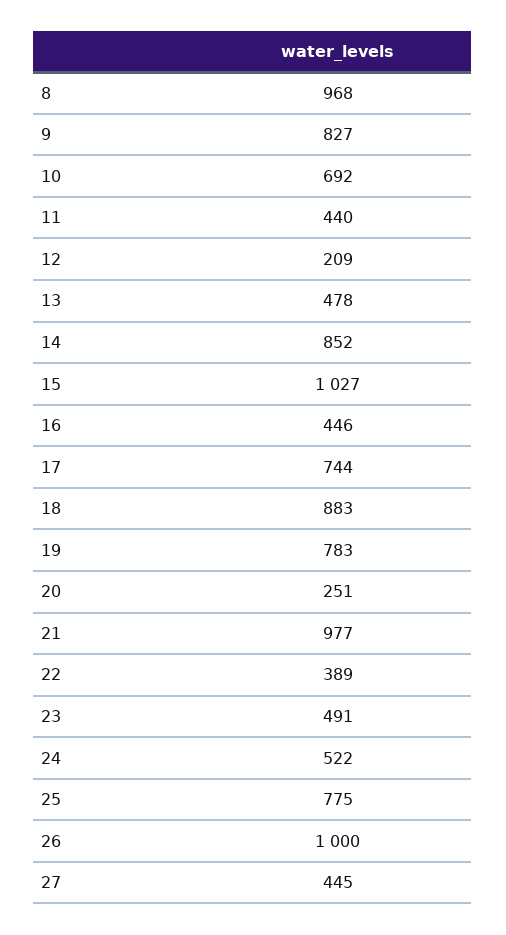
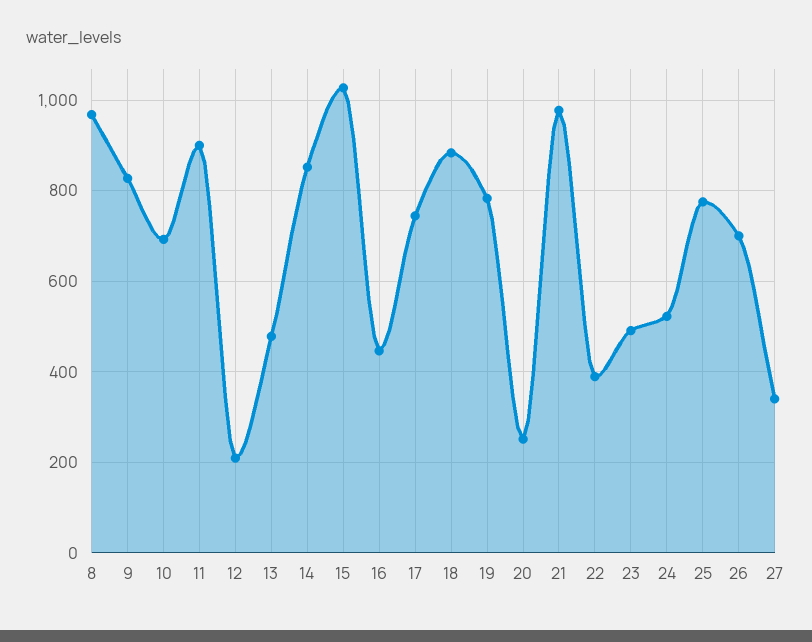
11: 440 -> 900
26: 1000 -> 700
27: 445 -> 340

